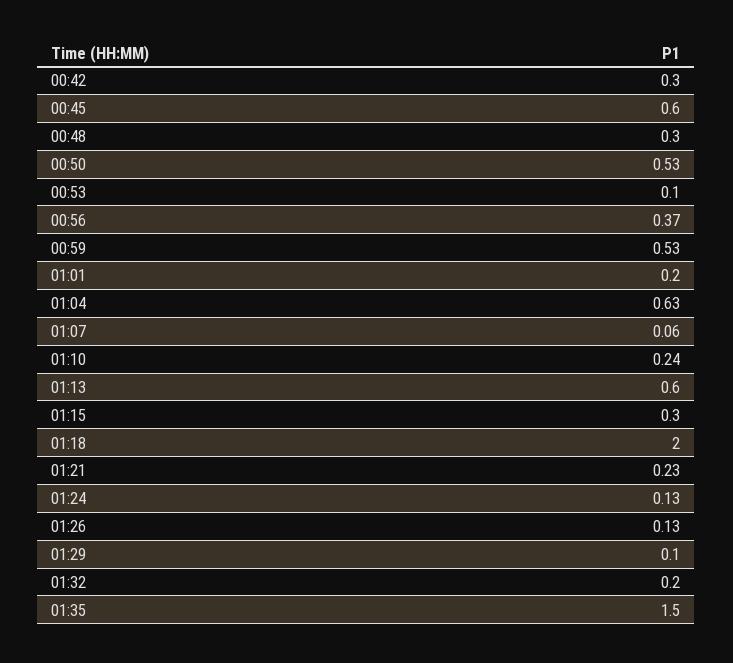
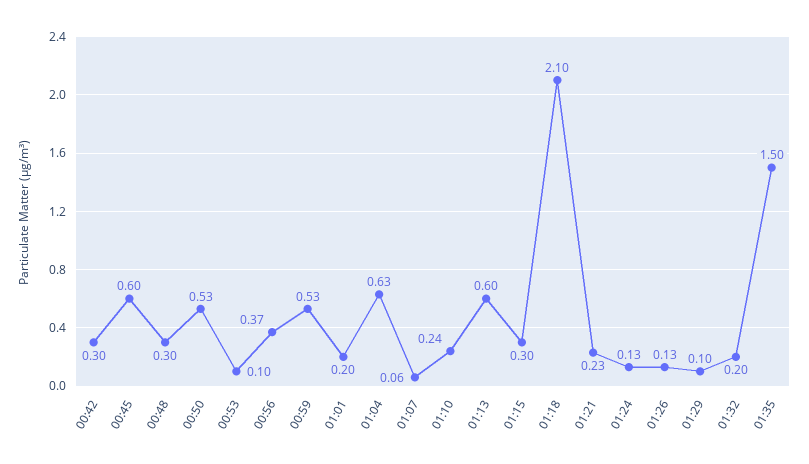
01:18: 2 -> 2.1

